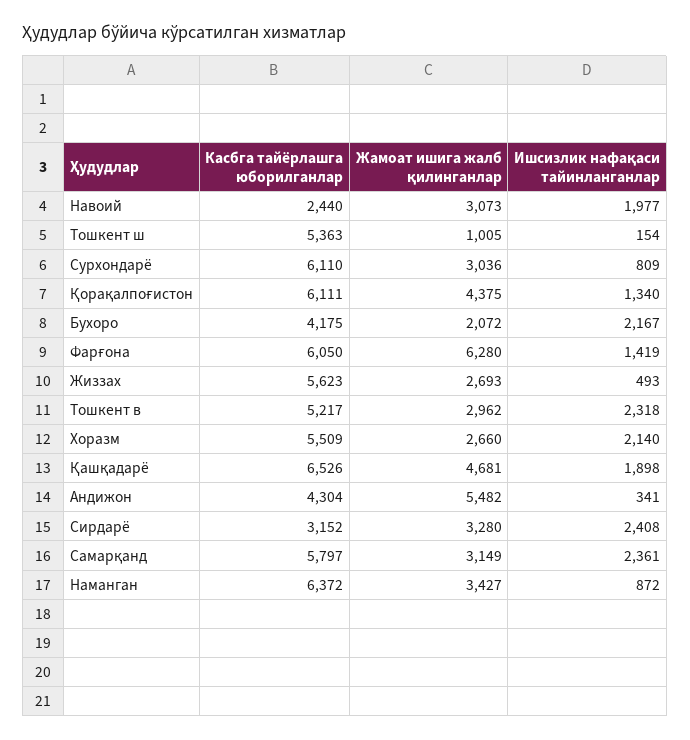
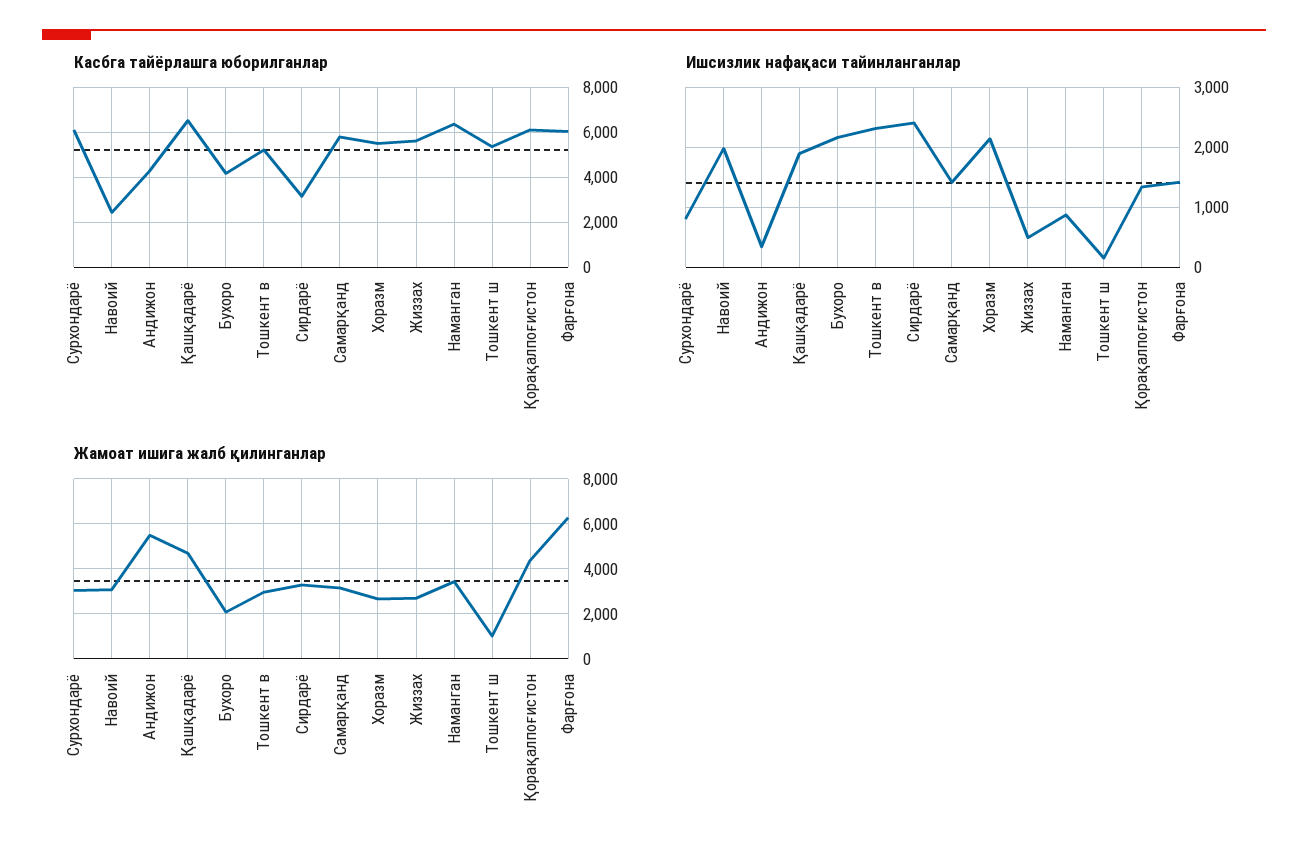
Ишсизлик нафақаси тайинланганлар, Самарқанд: 2361 -> 1400

